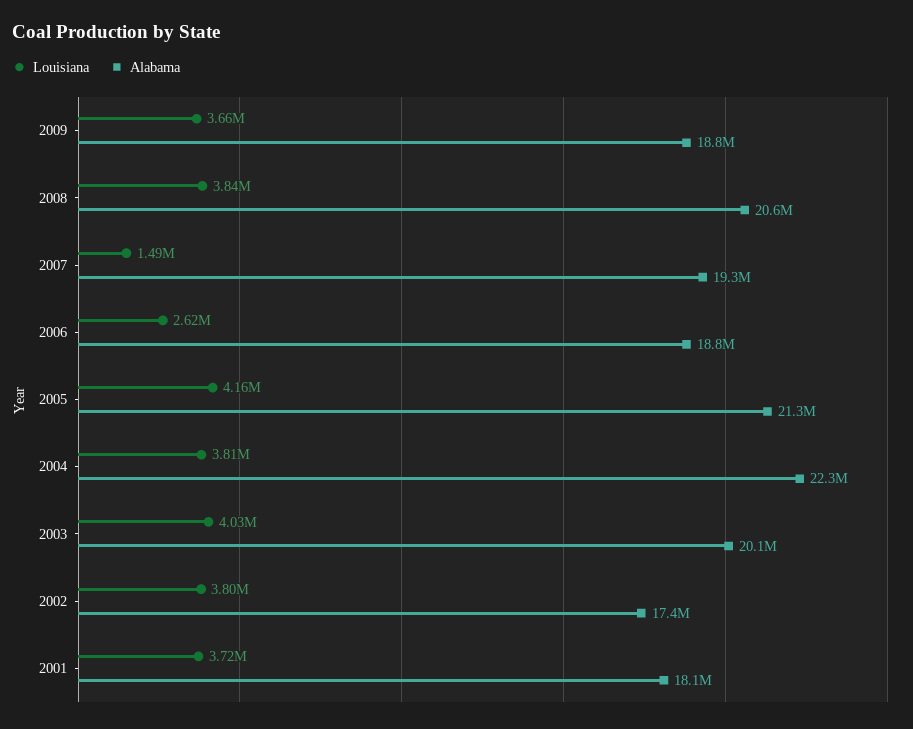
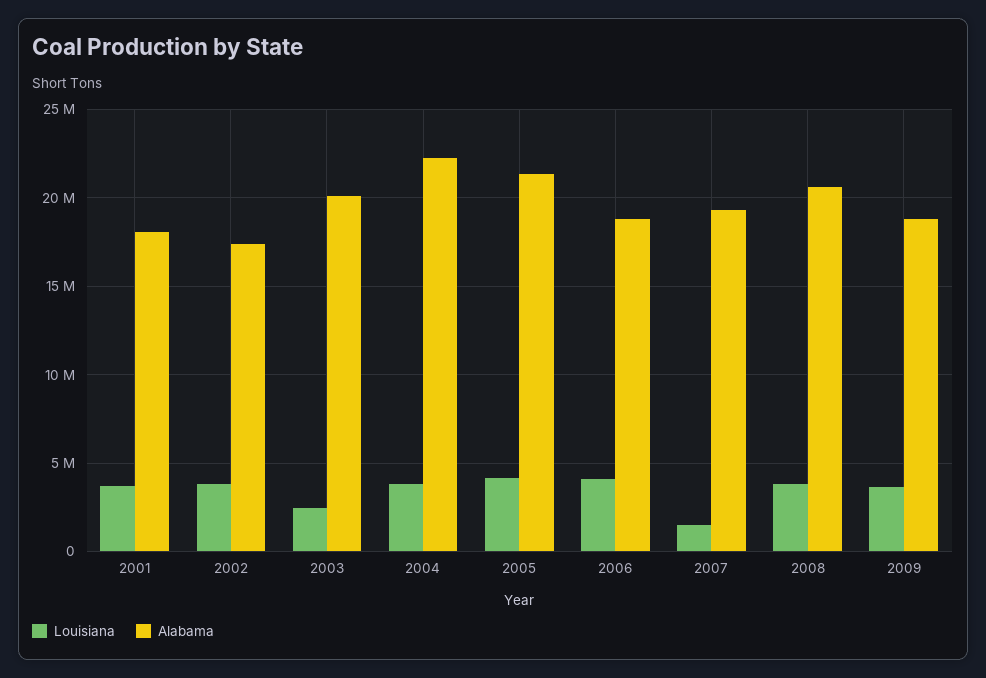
Louisiana, 2006: 2620000 -> 4000000
Louisiana, 2003: 4030000 -> 2500000

